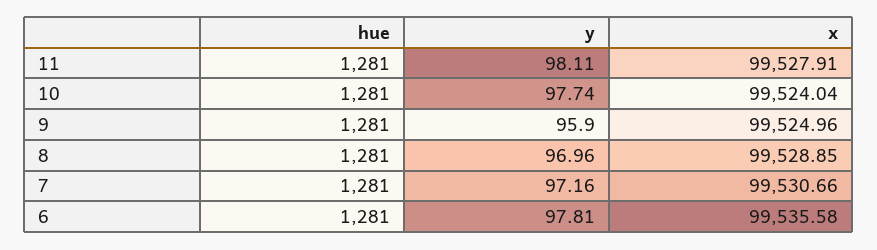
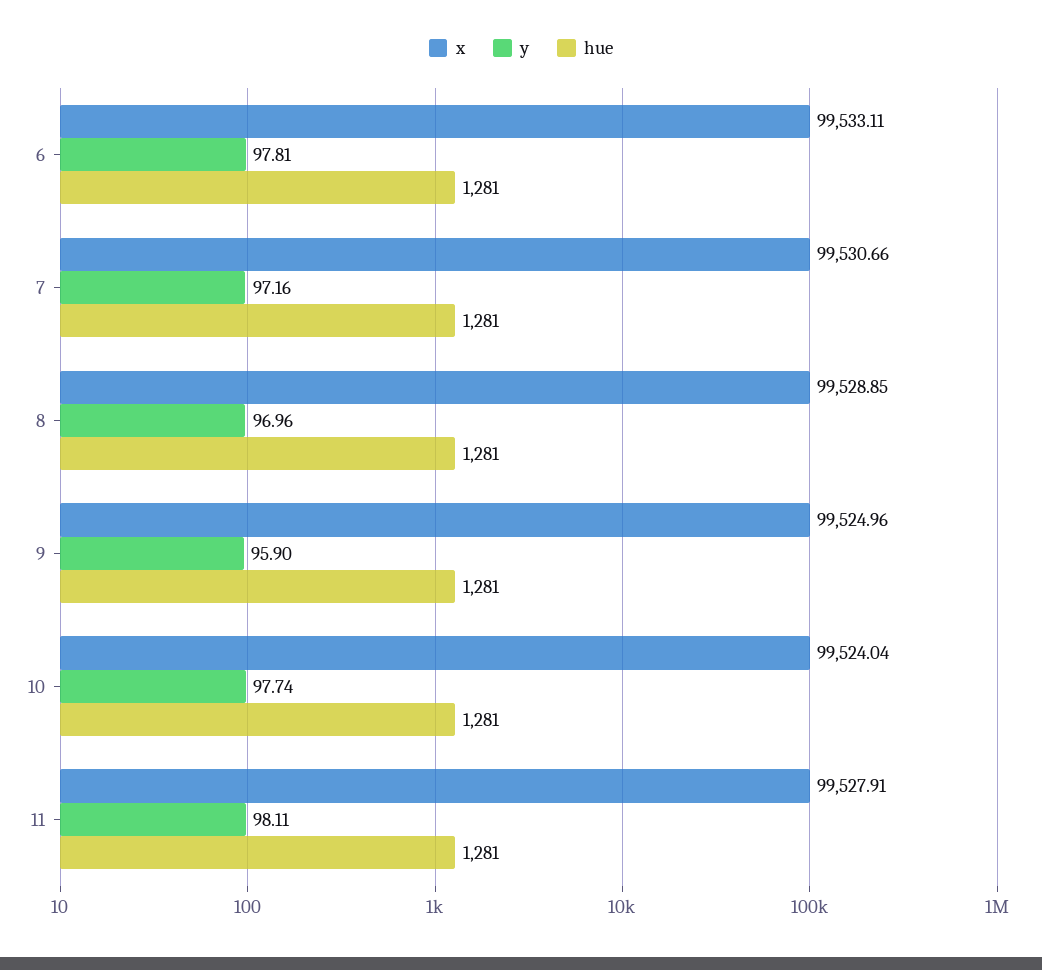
x, 6: 99535.58 -> 99533.11

